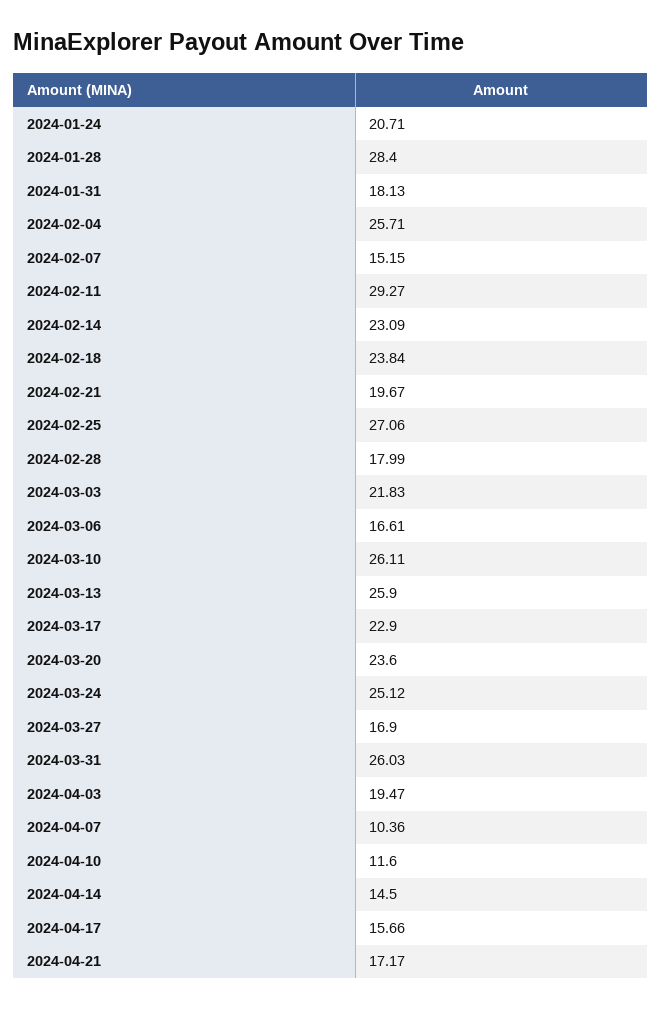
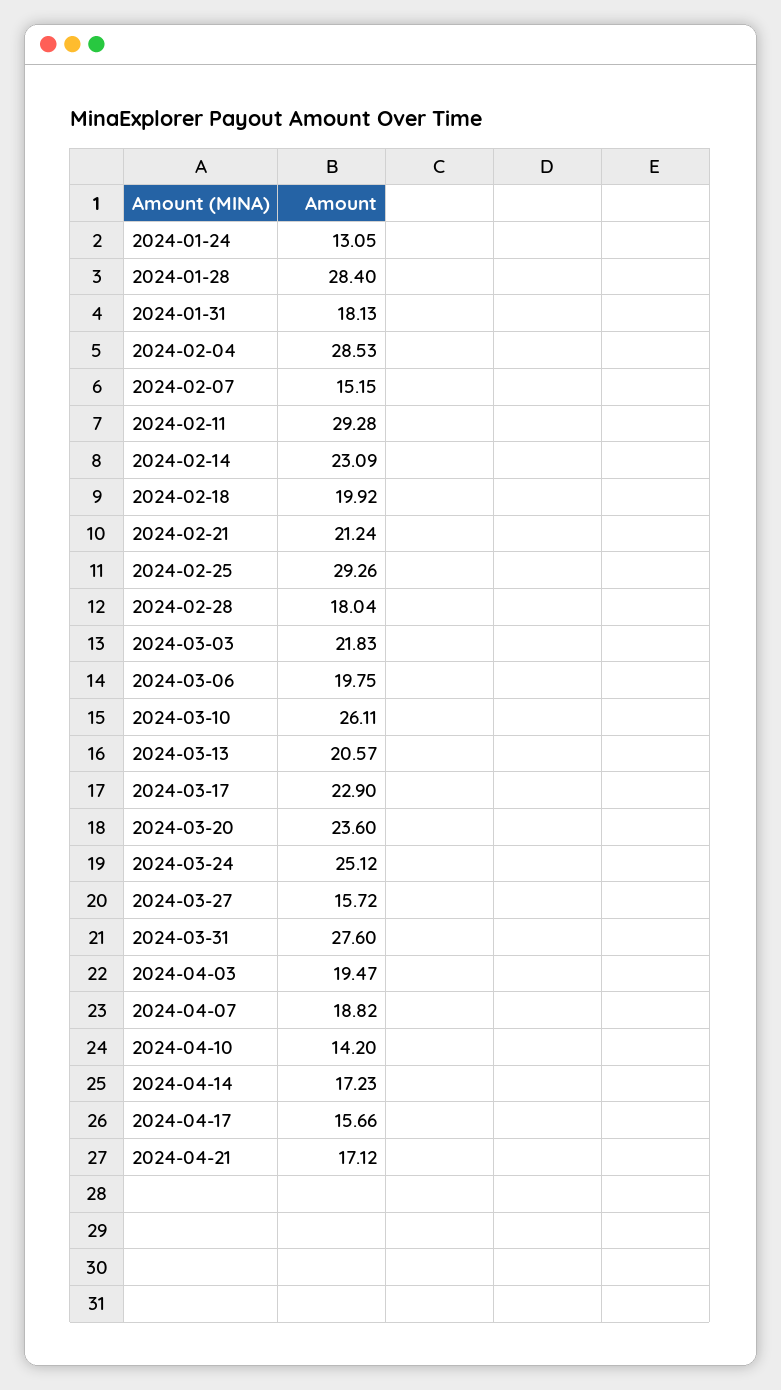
2024-01-24: 20.71 -> 13.05
2024-02-04: 25.71 -> 28.53
2024-02-11: 29.27 -> 29.28
2024-02-18: 23.84 -> 19.92
2024-02-21: 19.67 -> 21.24
2024-02-25: 27.06 -> 29.26
2024-02-28: 17.99 -> 18.04
2024-03-06: 16.61 -> 19.75
2024-03-13: 25.9 -> 20.57
2024-03-27: 16.9 -> 15.72
2024-03-31: 26.03 -> 27.6
2024-04-07: 10.36 -> 18.82
2024-04-10: 11.6 -> 14.2
2024-04-14: 14.5 -> 17.23
2024-04-21: 17.17 -> 17.12

